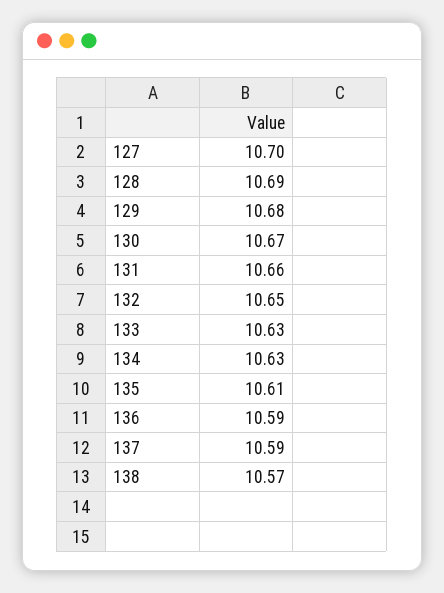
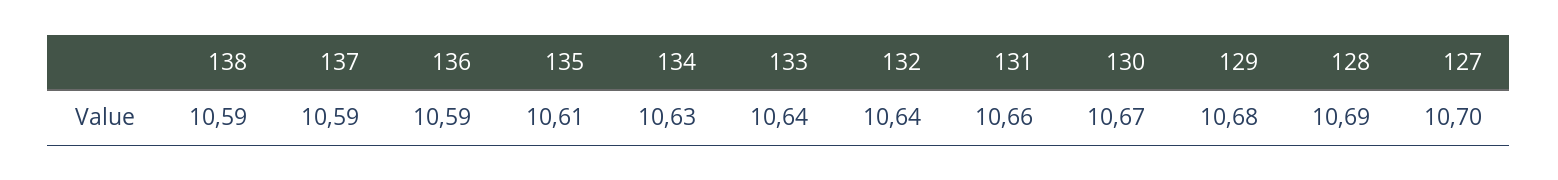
132: 10.65 -> 10.64
133: 10.63 -> 10.64
138: 10.57 -> 10.59

